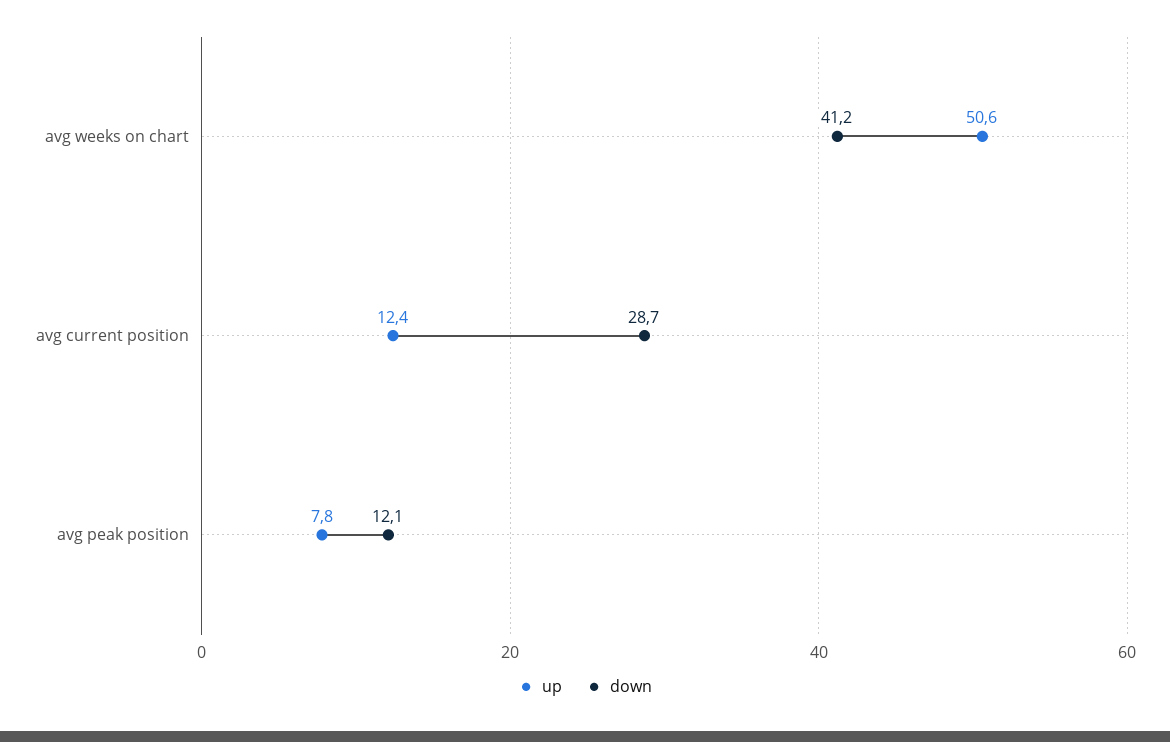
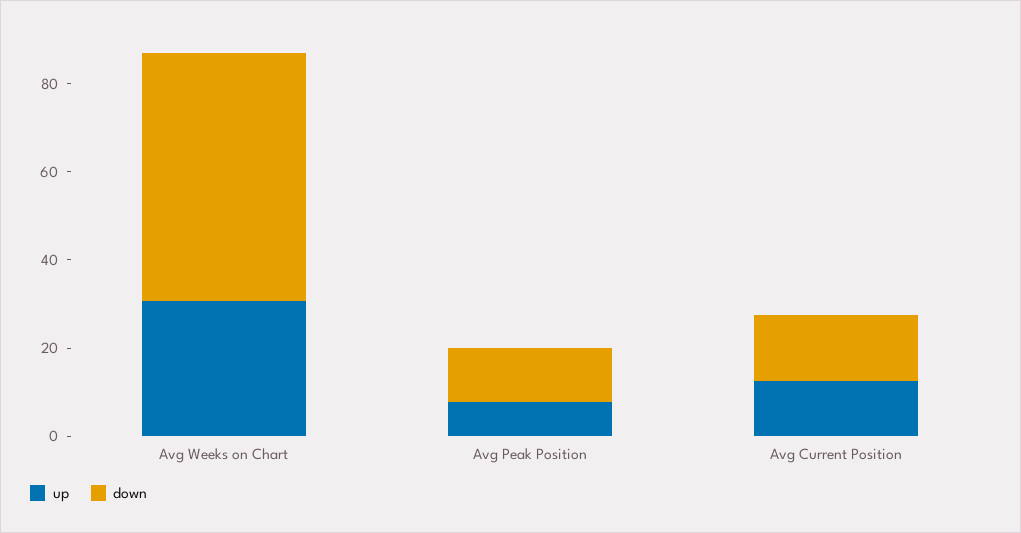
up, avg weeks on chart: 50.6 -> 30
down, avg weeks on chart: 41.2 -> 55
down, avg current position: 28.7 -> 15

